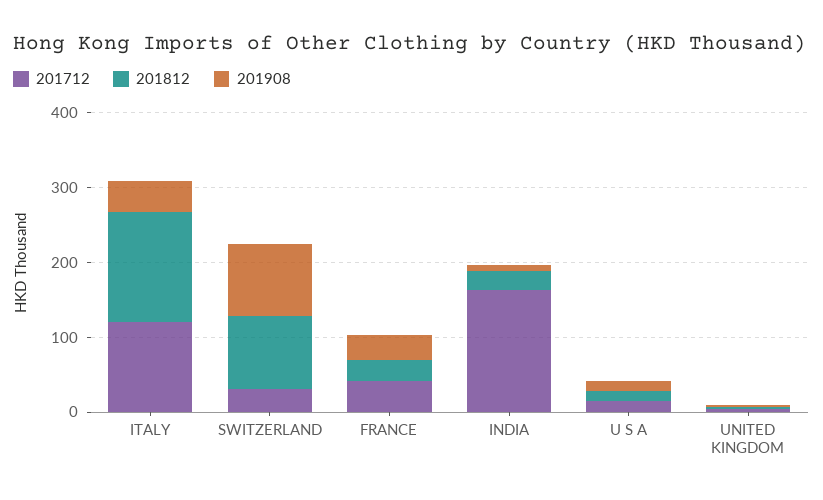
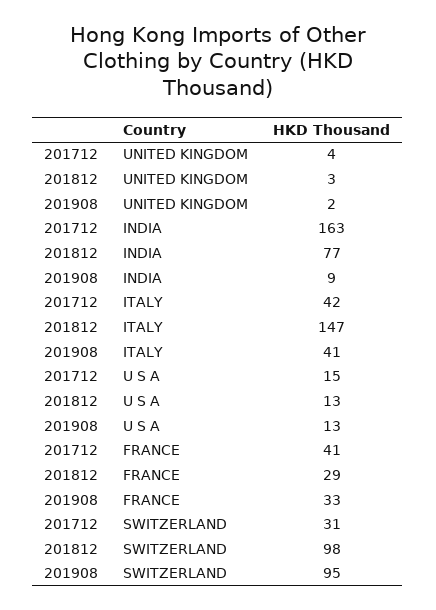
201712, ITALY: 120 -> 42
201812, INDIA: 20 -> 77

